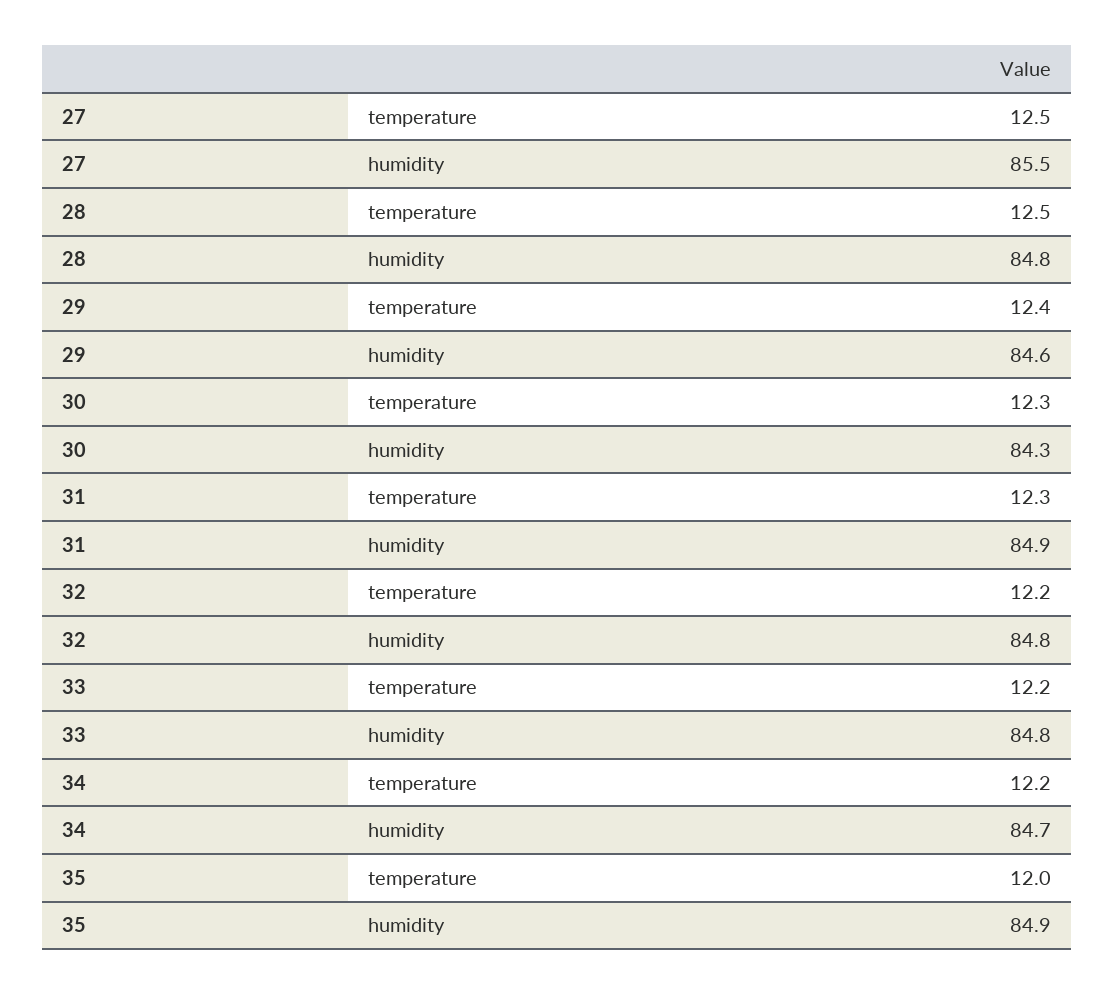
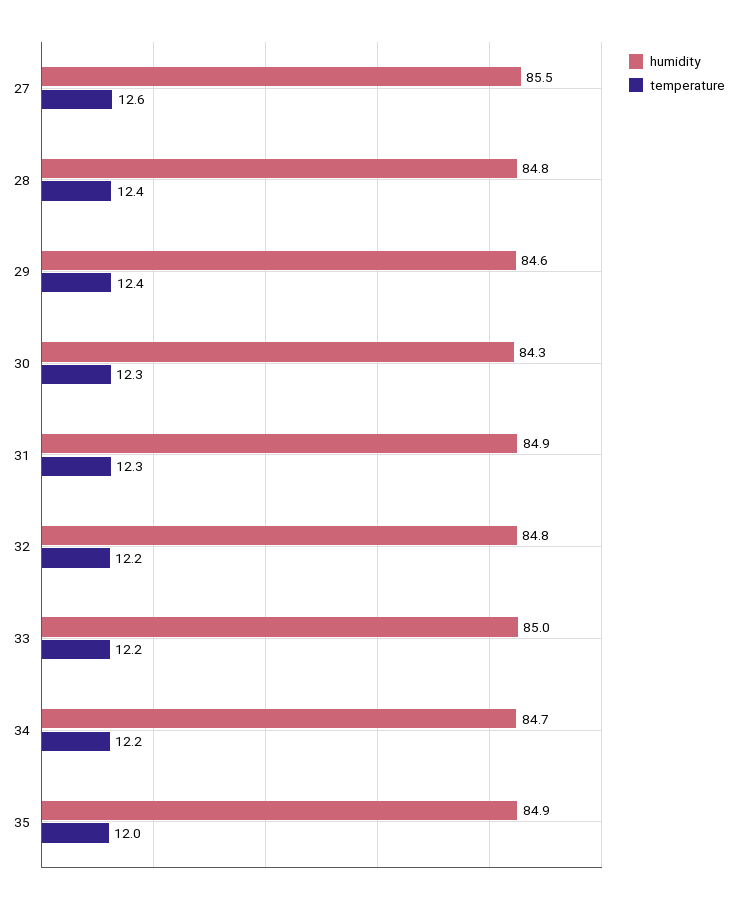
temperature, 27: 12.5 -> 12.6
temperature, 28: 12.5 -> 12.4
humidity, 33: 84.8 -> 85

